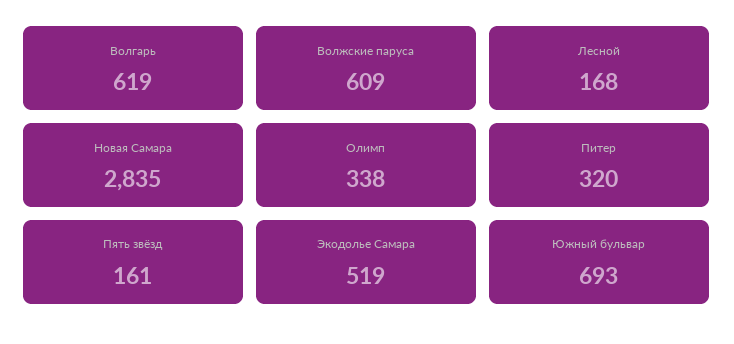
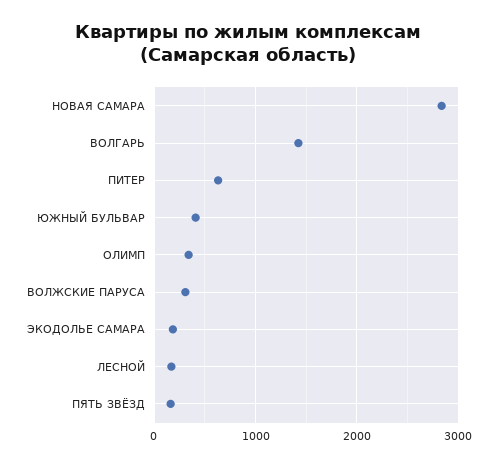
Волгарь: 619 -> 1400
Волжские паруса: 609 -> 300
Питер: 320 -> 600
Экодолье Самара: 519 -> 200
Южный бульвар: 693 -> 400

